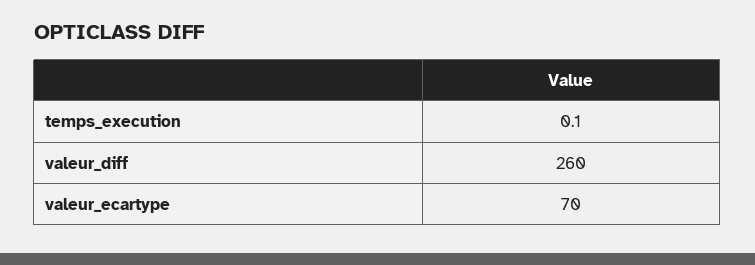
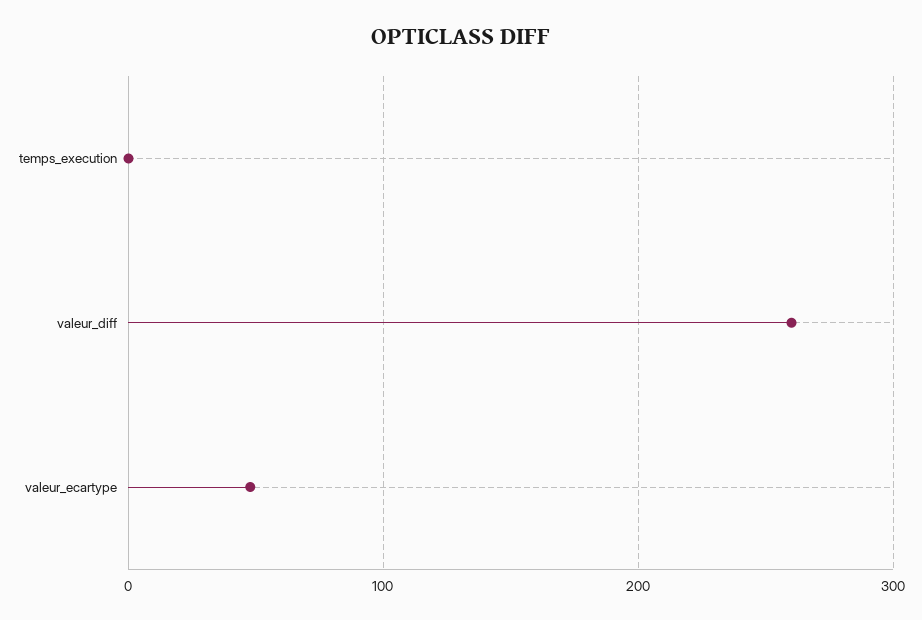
valeur_ecartype: 70 -> 50

